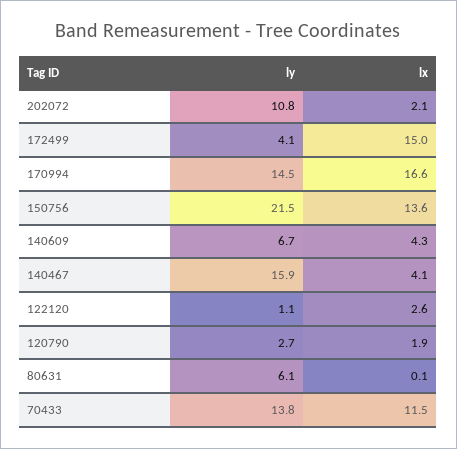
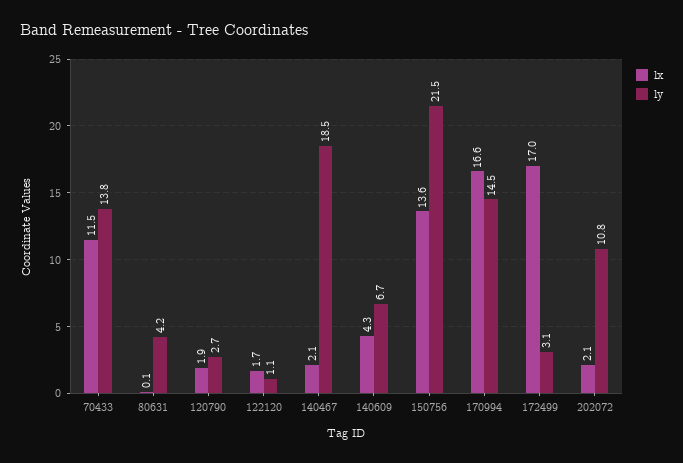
ly, 172499: 4.1 -> 3.1
lx, 172499: 15 -> 17
ly, 140467: 15.9 -> 18.5
lx, 140467: 4.1 -> 2.1
lx, 122120: 2.6 -> 1.7
ly, 80631: 6.1 -> 4.2

